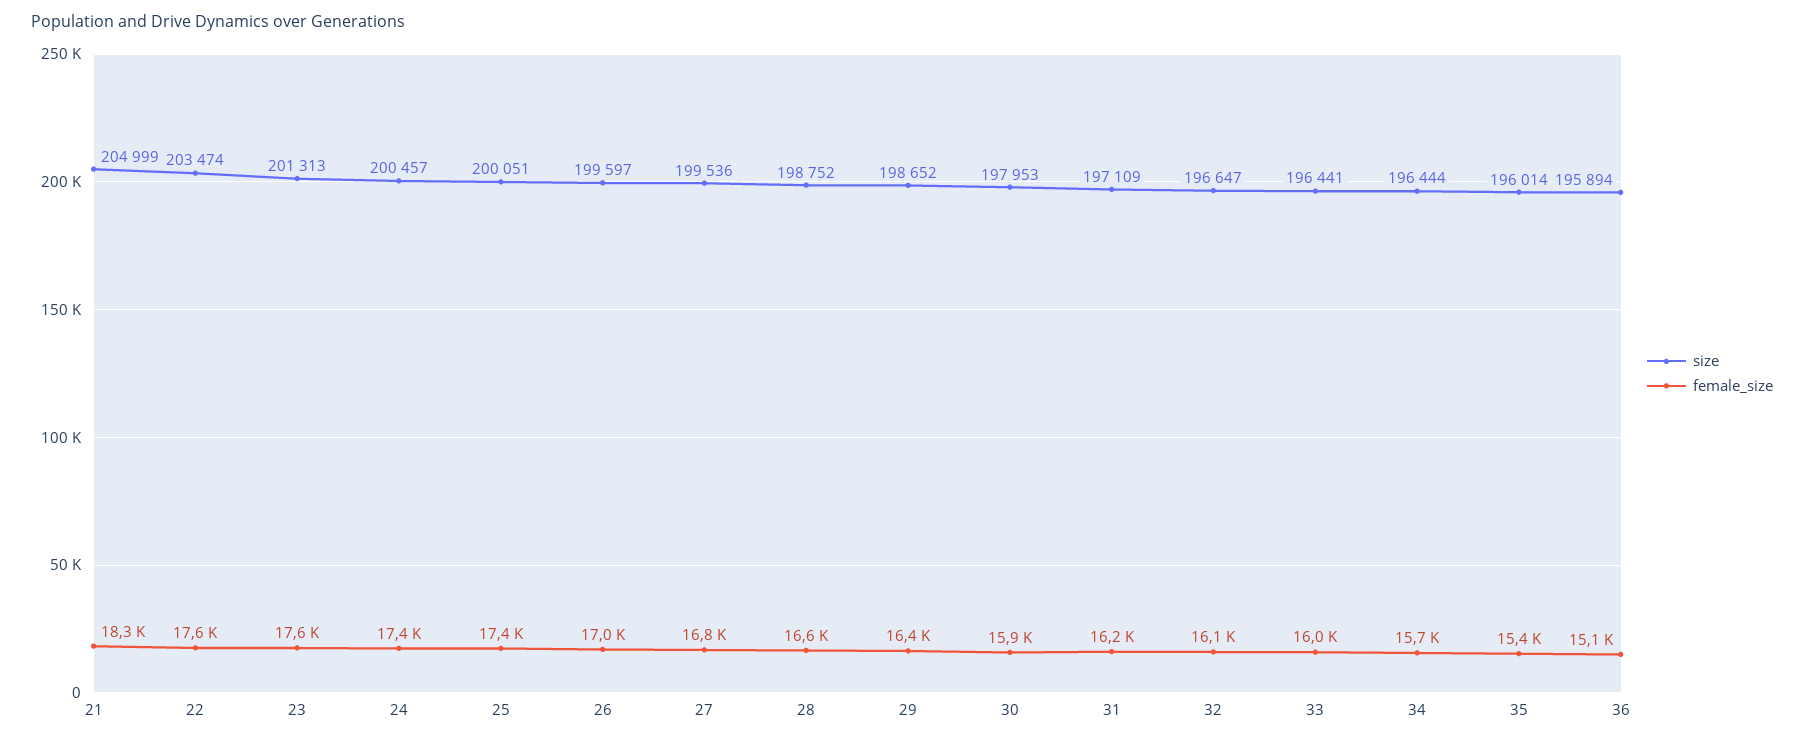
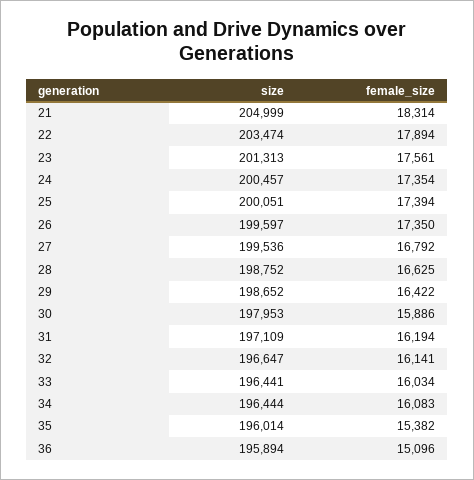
female_size, 22: 17600 -> 17894
female_size, 26: 17000 -> 17350
female_size, 34: 15700 -> 16083

